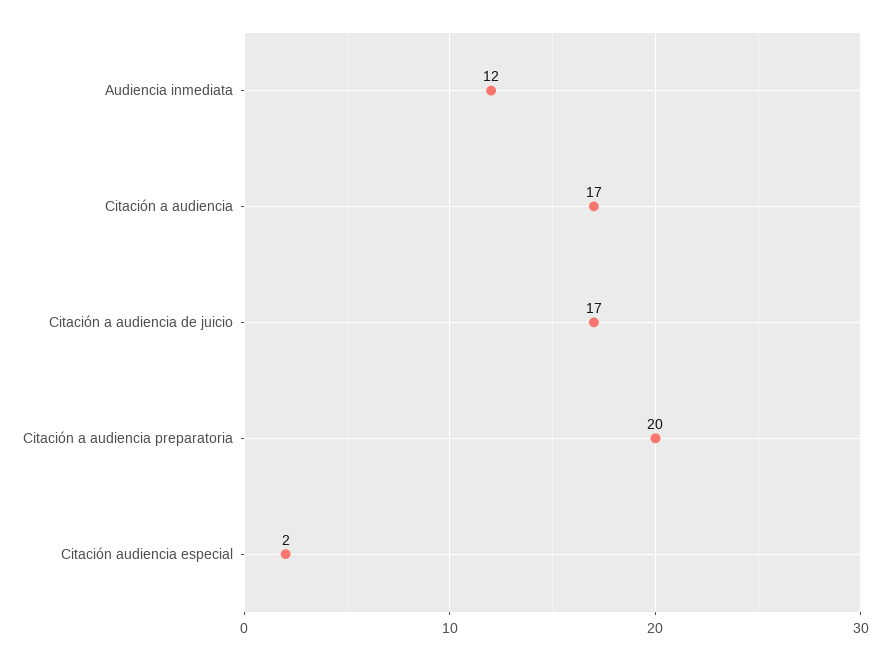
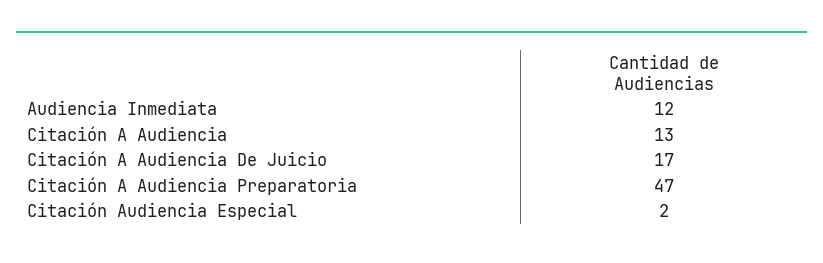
Citación a audiencia: 17 -> 13
Citación a audiencia preparatoria: 20 -> 47

